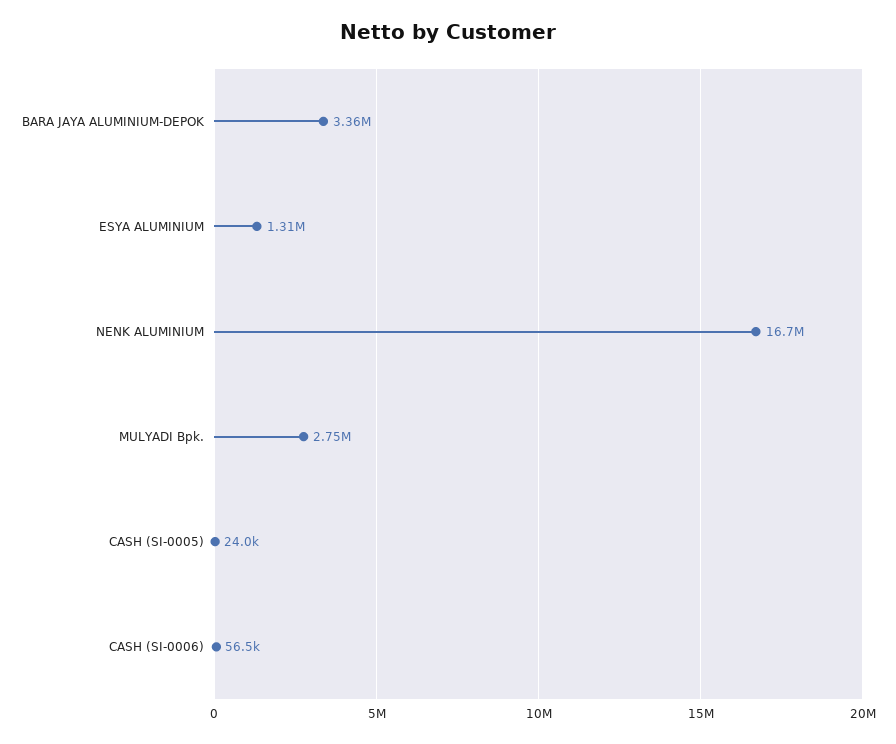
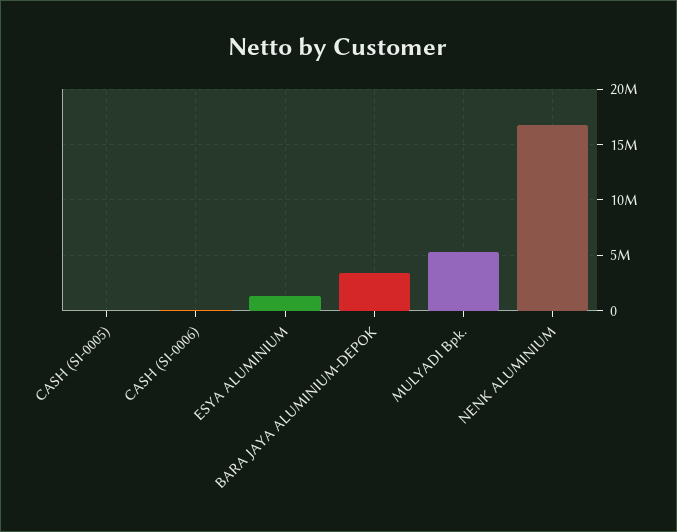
MULYADI Bpk.: 2750000 -> 5000000

